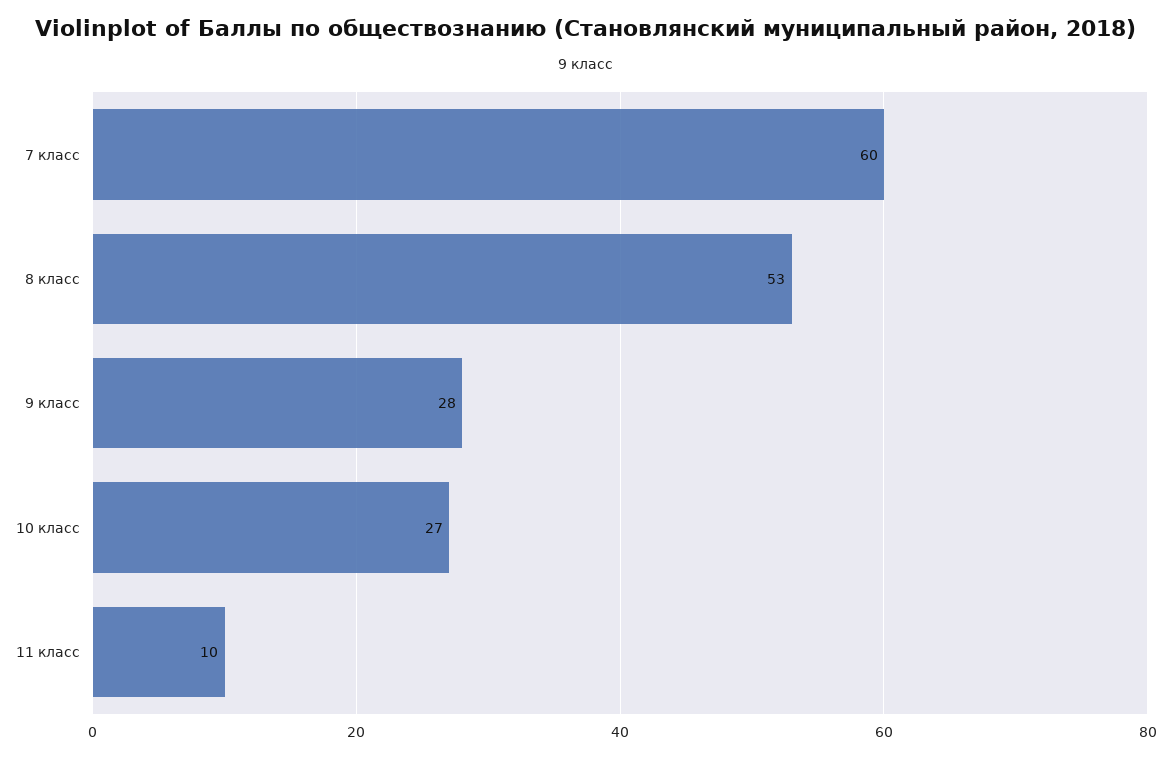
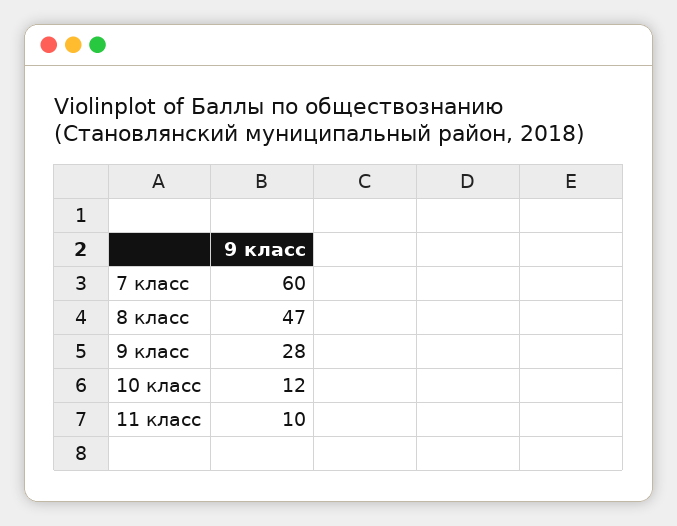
8 класс: 53 -> 47
10 класс: 27 -> 12

